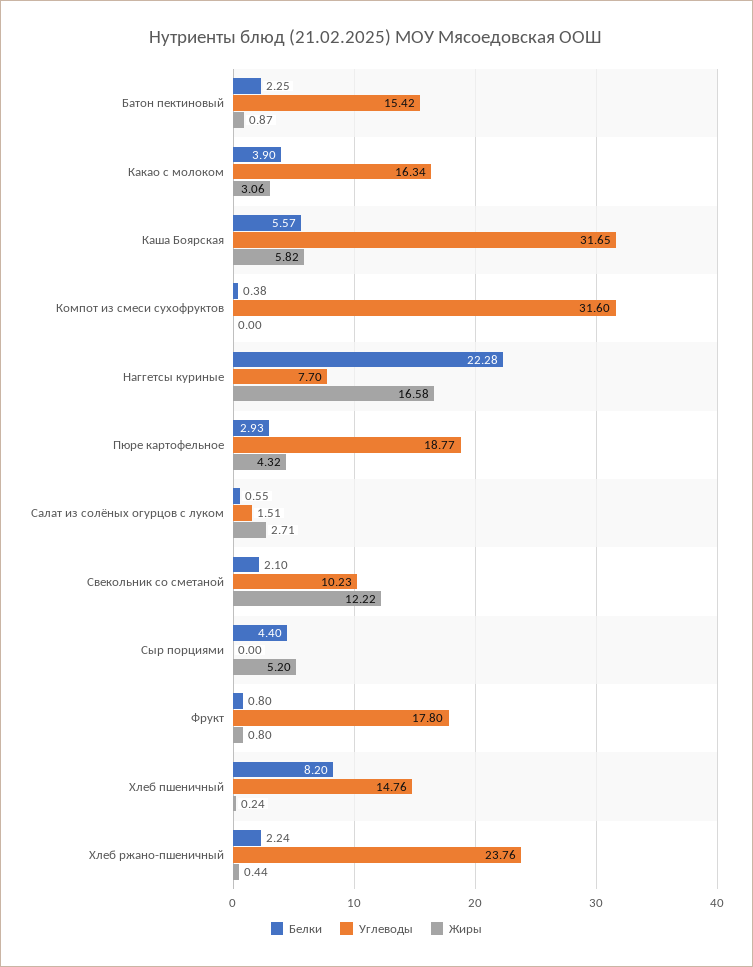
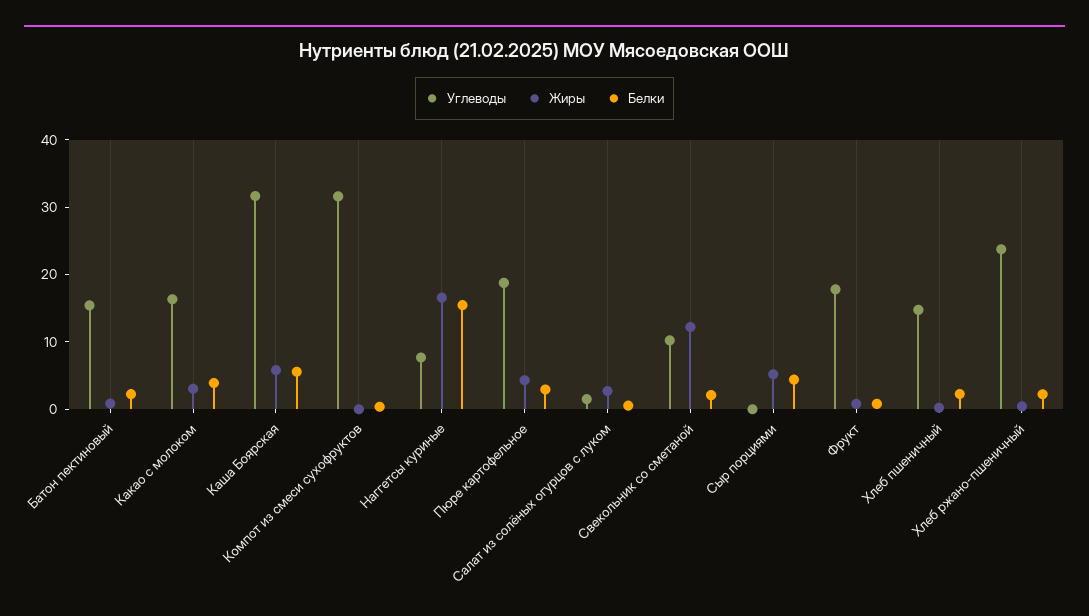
Белки, Наггетсы куриные: 22.28 -> 16
Белки, Хлеб пшеничный: 8.2 -> 2

